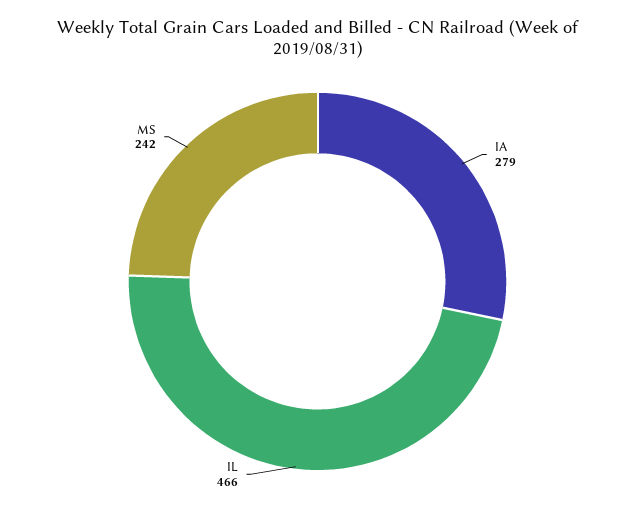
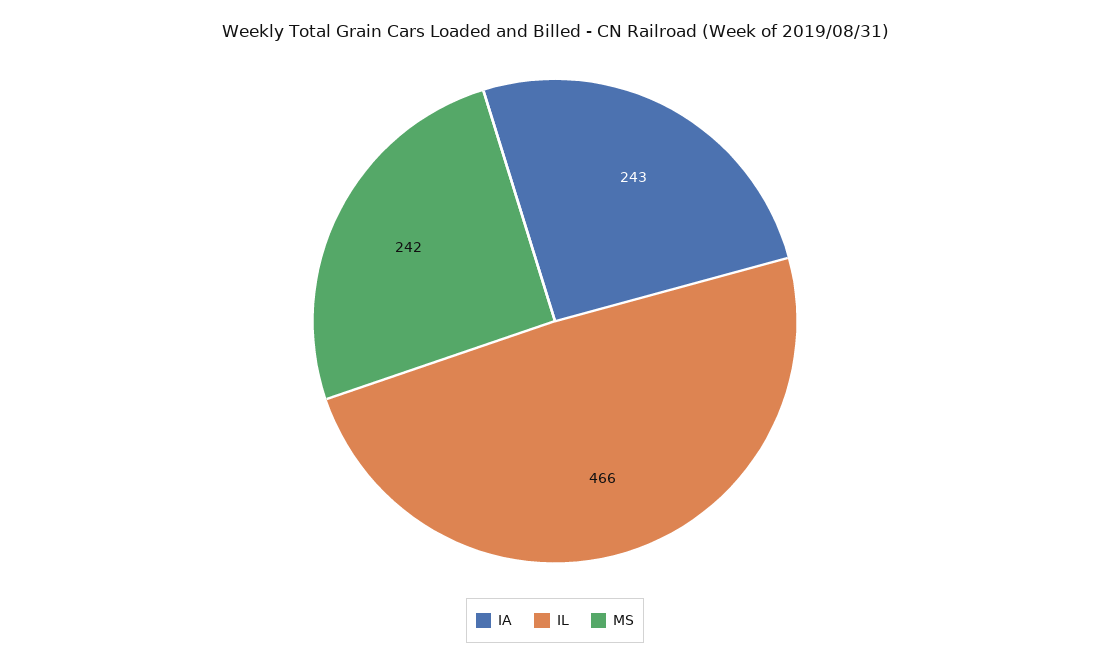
IA: 279 -> 243

